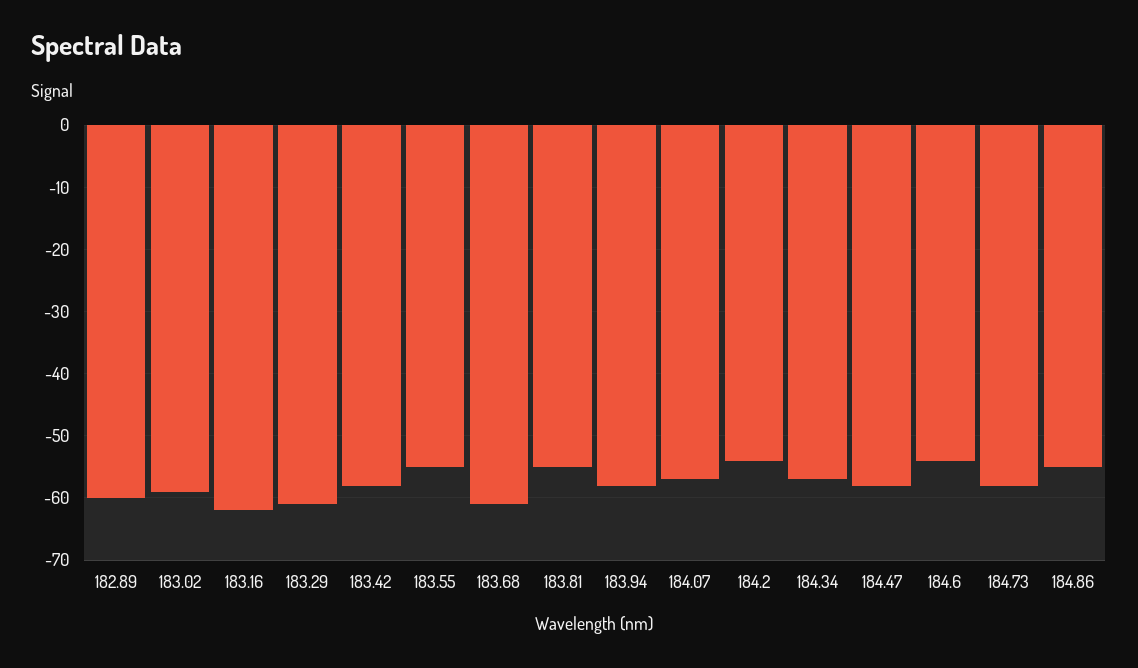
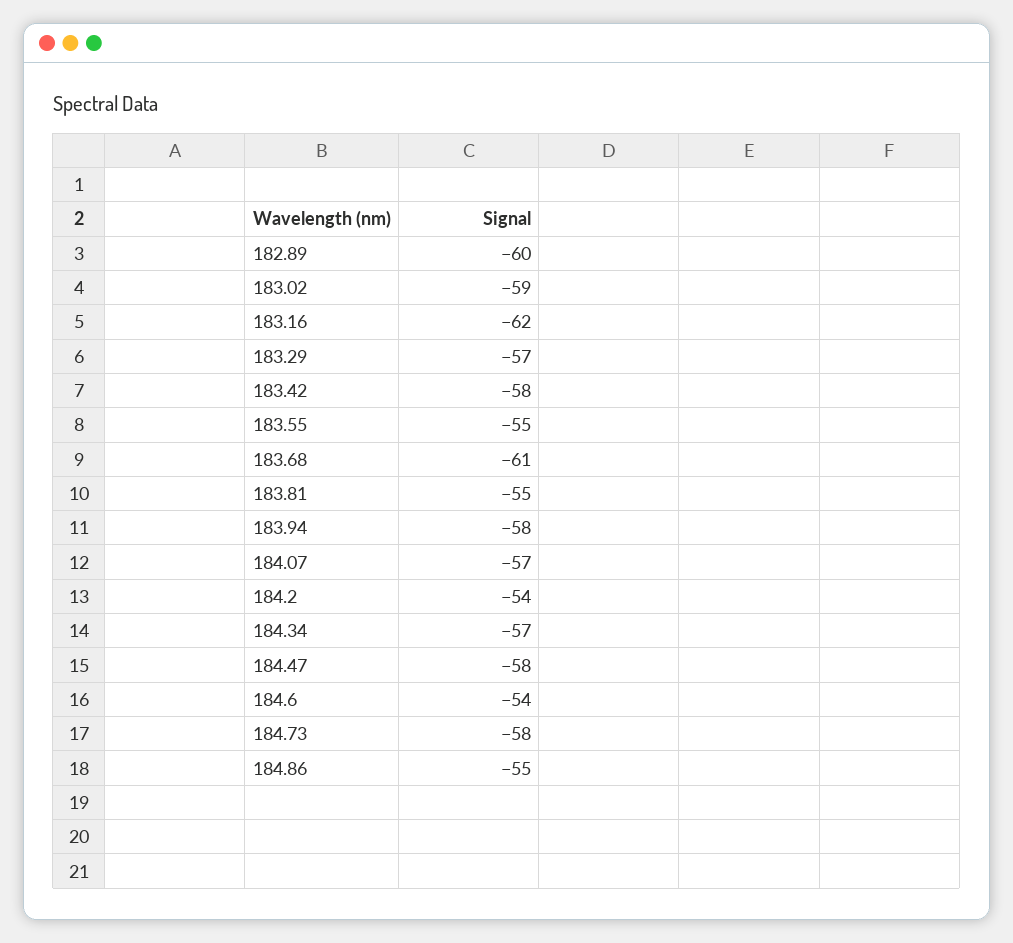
183.29: -61 -> -57

